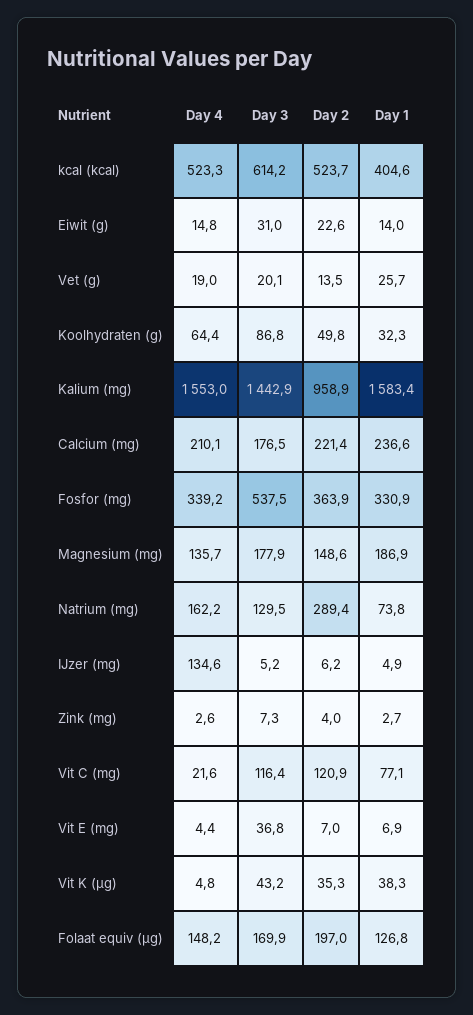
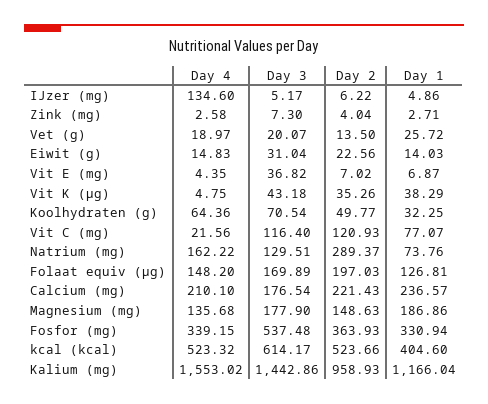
Day 3, Koolhydraten (g): 86.8 -> 70.54
Day 1, Kalium (mg): 1583.4 -> 1166.04

